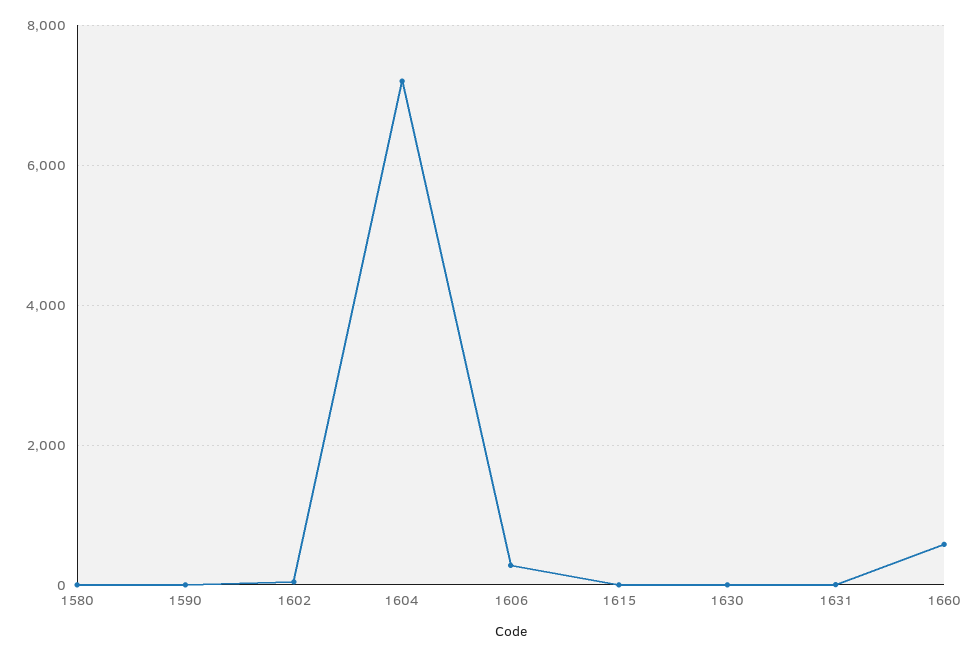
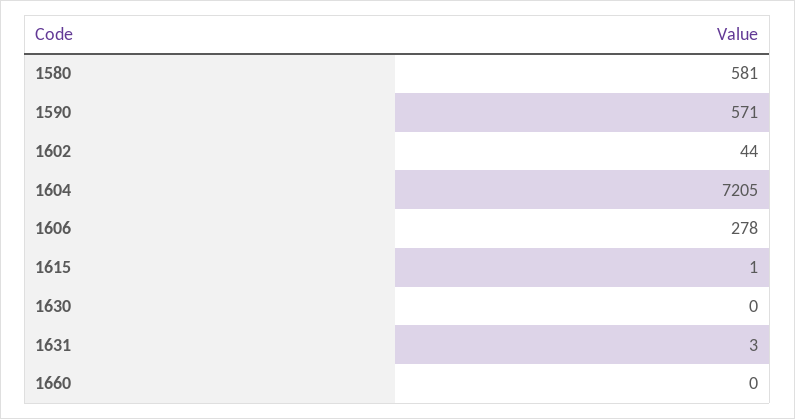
1580: 0 -> 581
1590: 0 -> 571
1660: 600 -> 0

